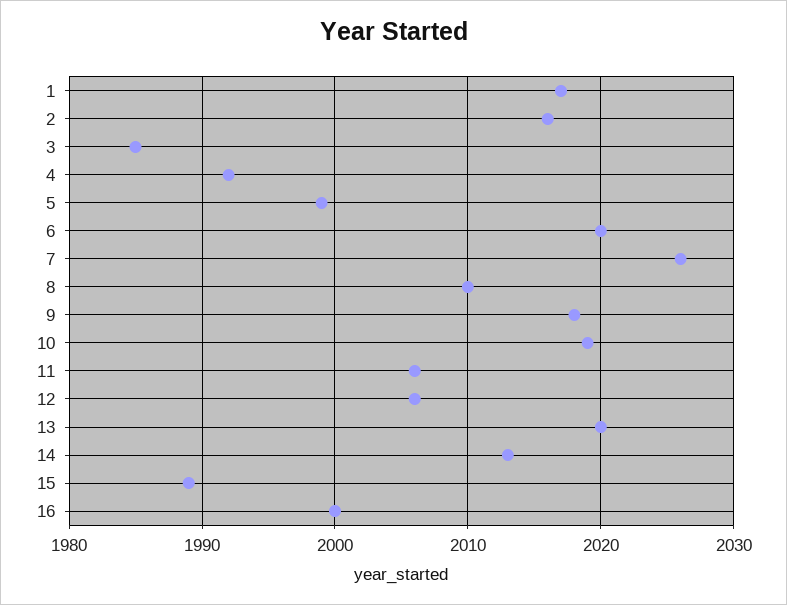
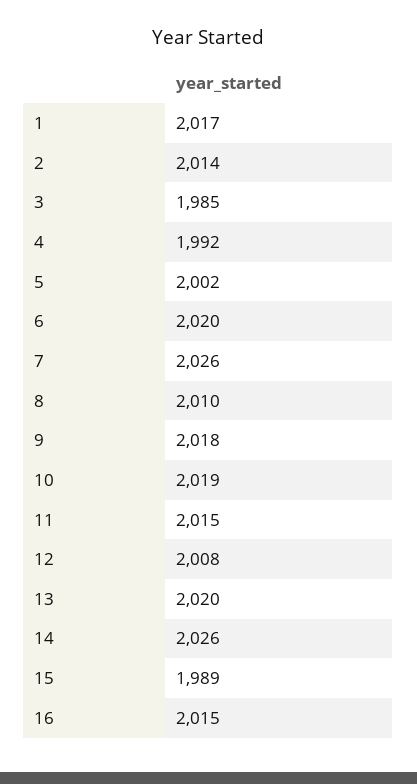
2: 2016 -> 2014
5: 1999 -> 2002
11: 2006 -> 2015
12: 2006 -> 2008
14: 2013 -> 2026
16: 2000 -> 2015

